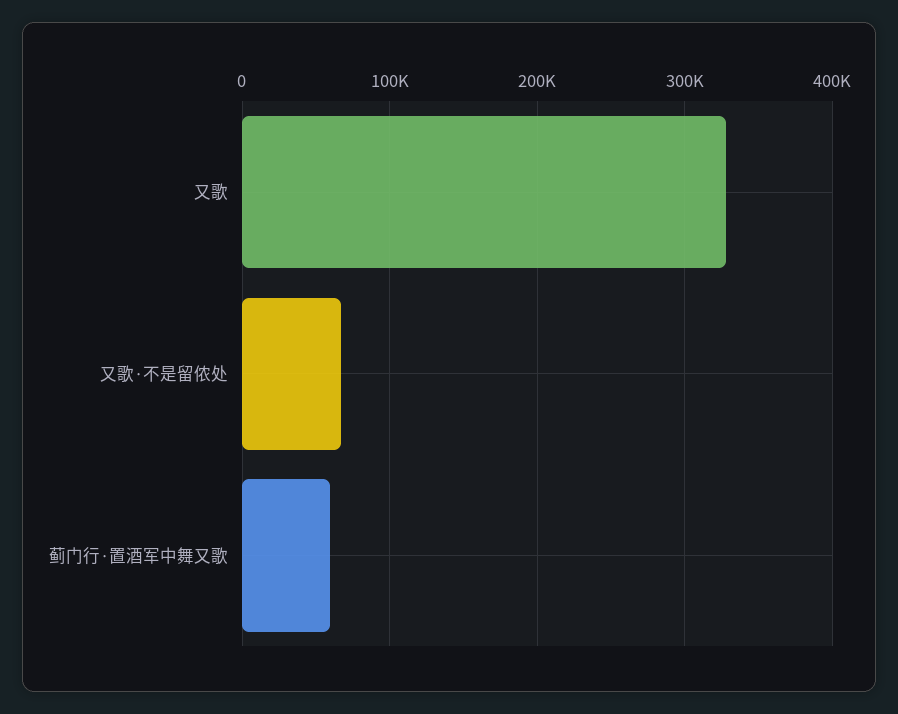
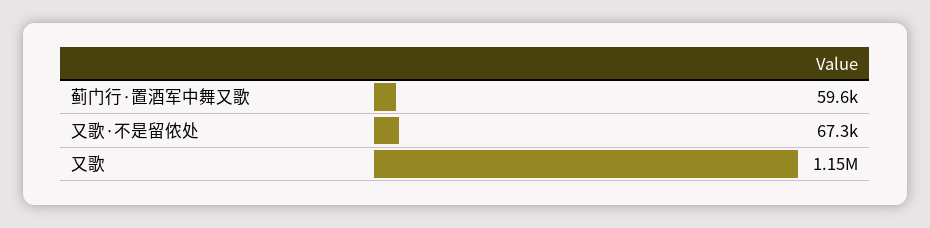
又歌: 330000 -> 1150000

